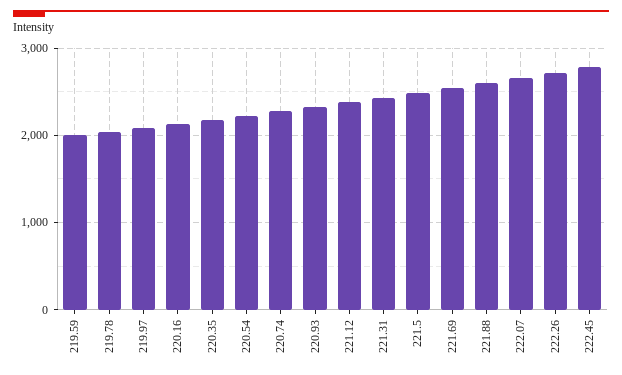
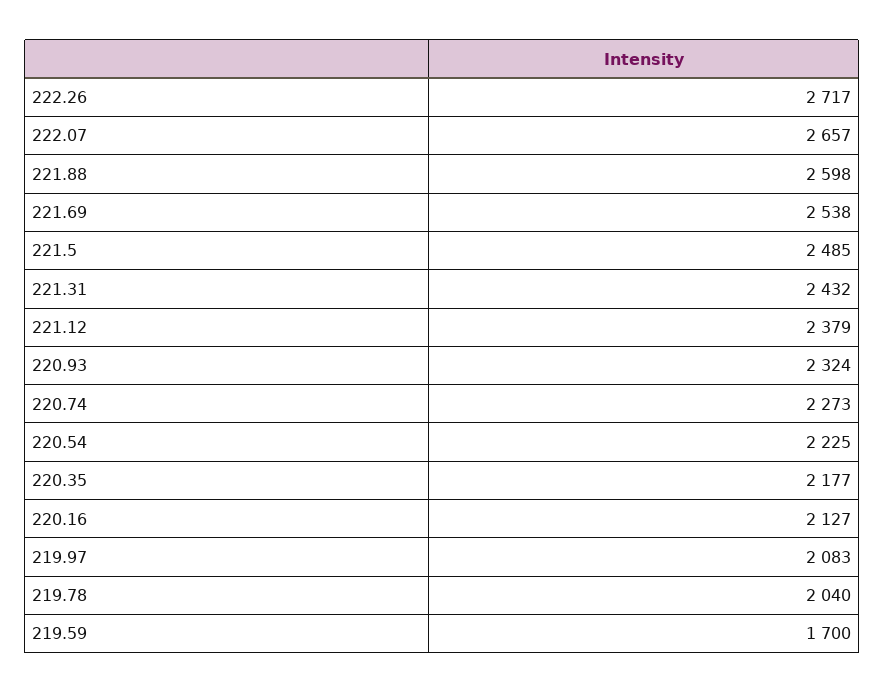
219.59: 2000 -> 1700
222.45: 2800 -> none

